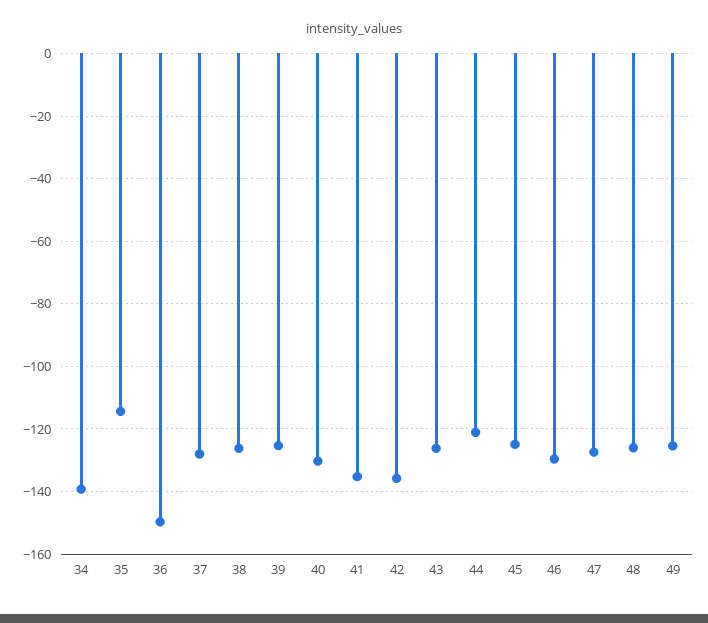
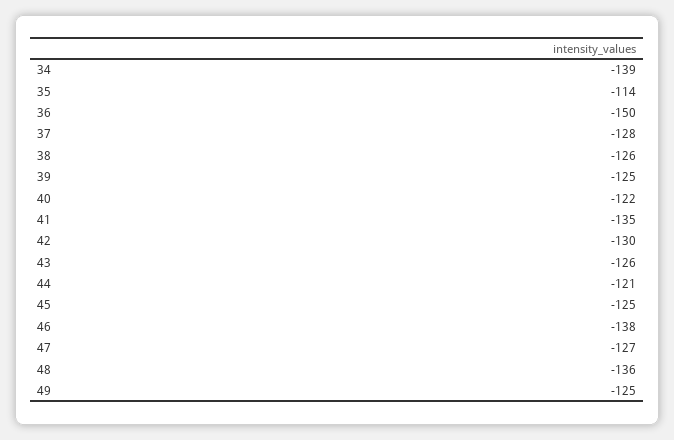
40: -130 -> -122
42: -136 -> -130
46: -130 -> -138
48: -126 -> -136

